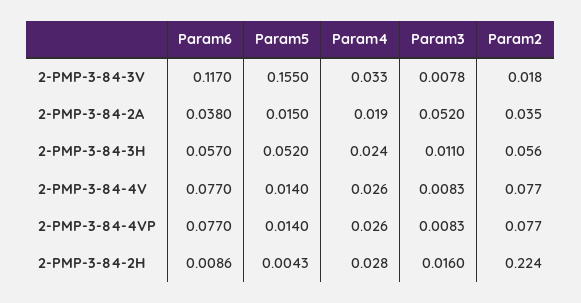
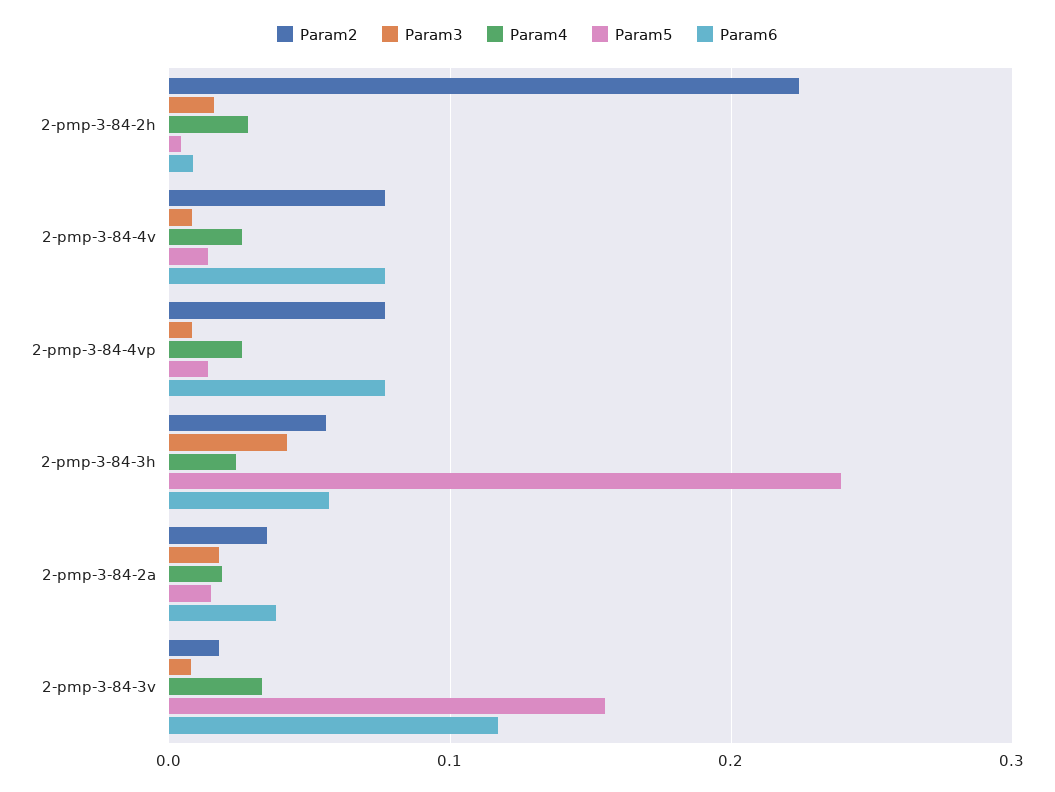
Param3, 2-PMP-3-84-2A: 0.052 -> 0.02
Param5, 2-PMP-3-84-3H: 0.052 -> 0.24
Param3, 2-PMP-3-84-3H: 0.011 -> 0.04

